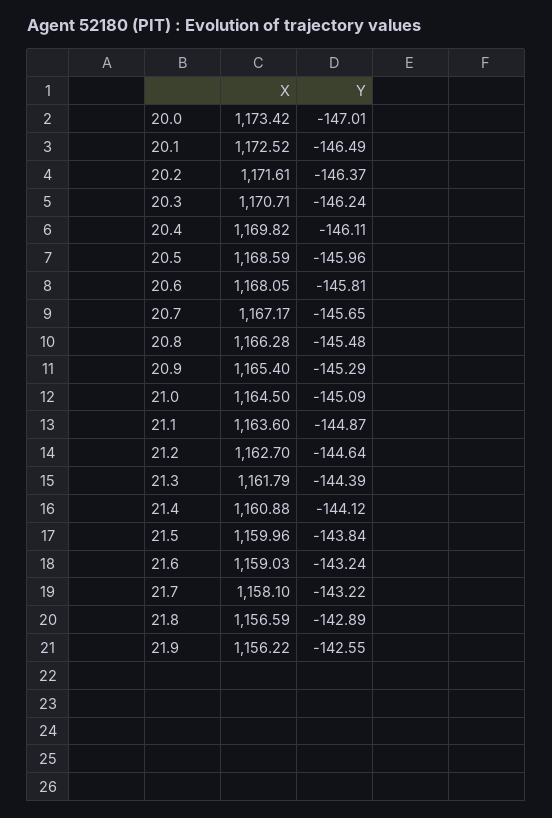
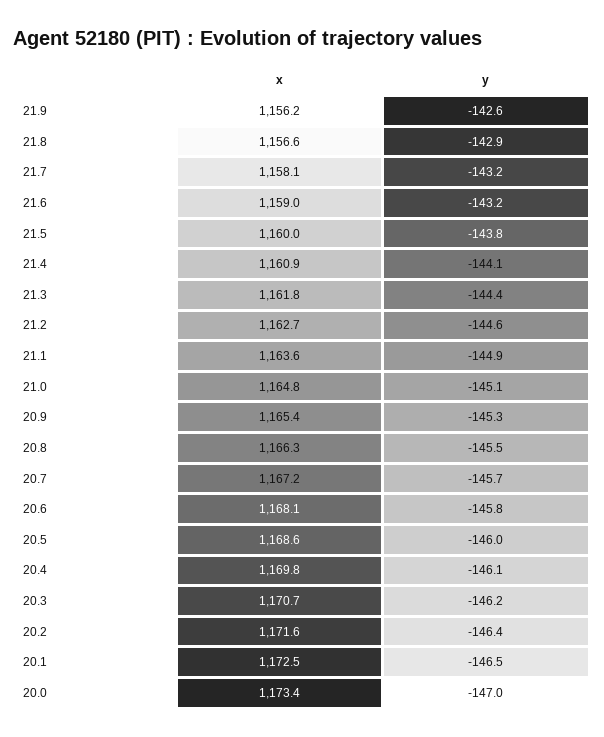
X, 21.0: 1164.5 -> 1164.8

